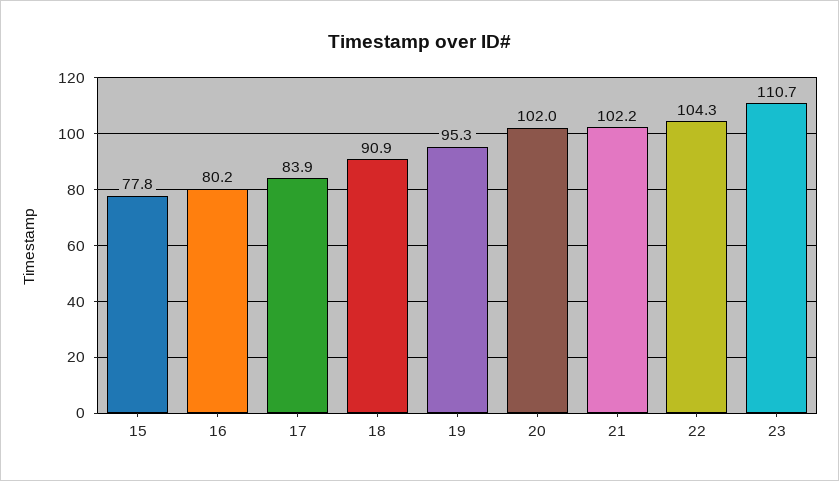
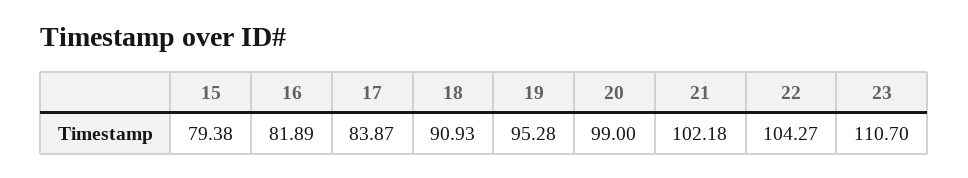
15: 77.8 -> 79.38
16: 80.2 -> 81.89
20: 102 -> 99

